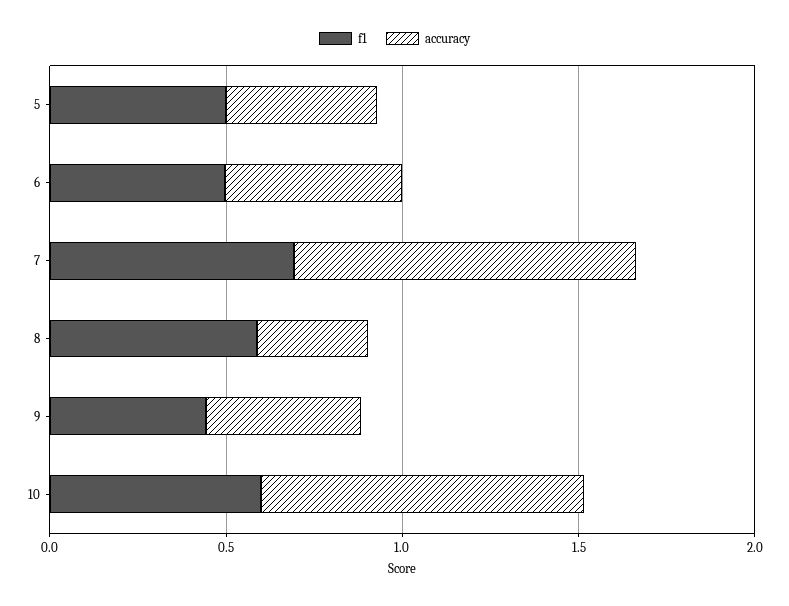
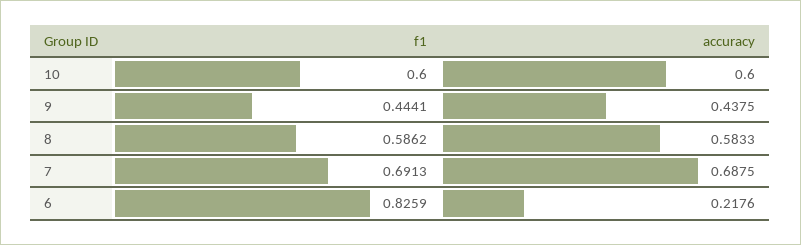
f1, 5: 0.5 -> none
accuracy, 5: 0.4 -> none
f1, 6: 0.5 -> 0.8259
accuracy, 6: 0.5 -> 0.2176
accuracy, 7: 1 -> 0.6875
accuracy, 8: 0.3 -> 0.5833
accuracy, 10: 0.9 -> 0.6

